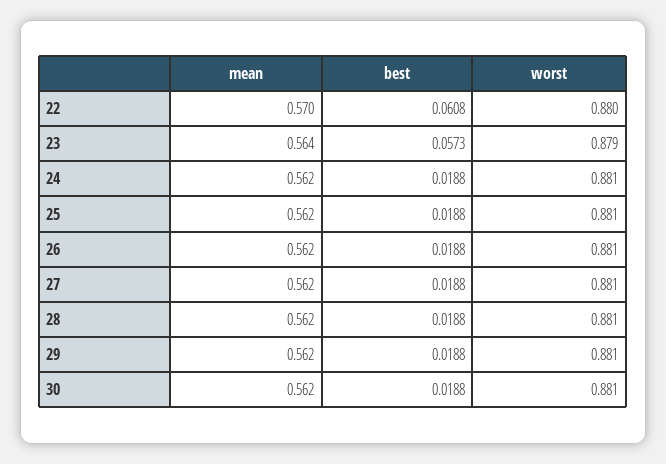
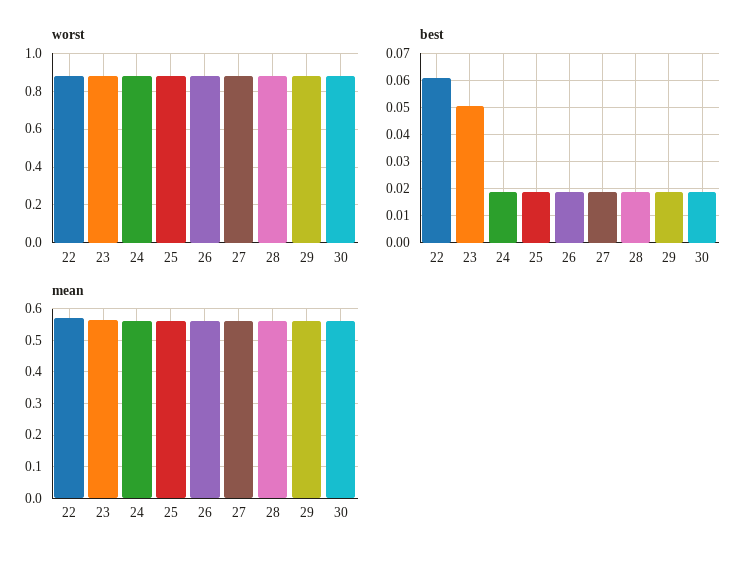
best, 23: 0.0573 -> 0.05

